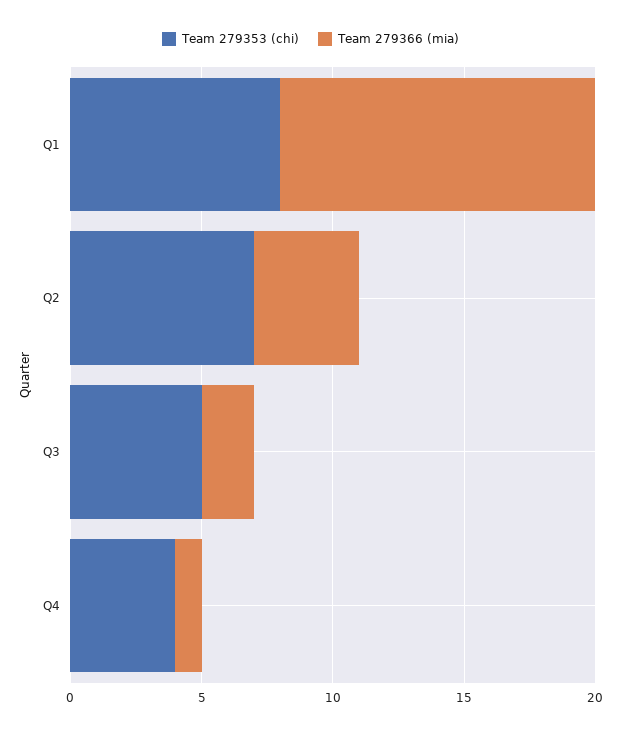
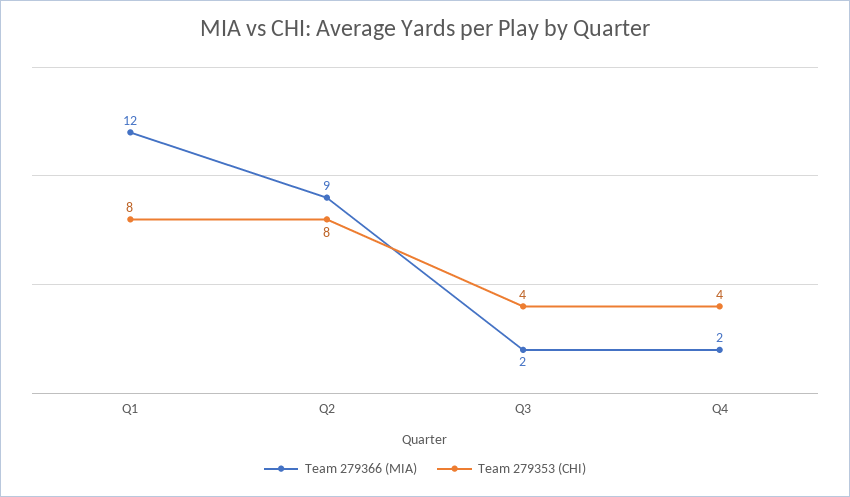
Team 279353 (chi), Q2: 7 -> 8
Team 279366 (mia), Q2: 4 -> 9
Team 279353 (chi), Q3: 5 -> 4
Team 279366 (mia), Q4: 1 -> 2

